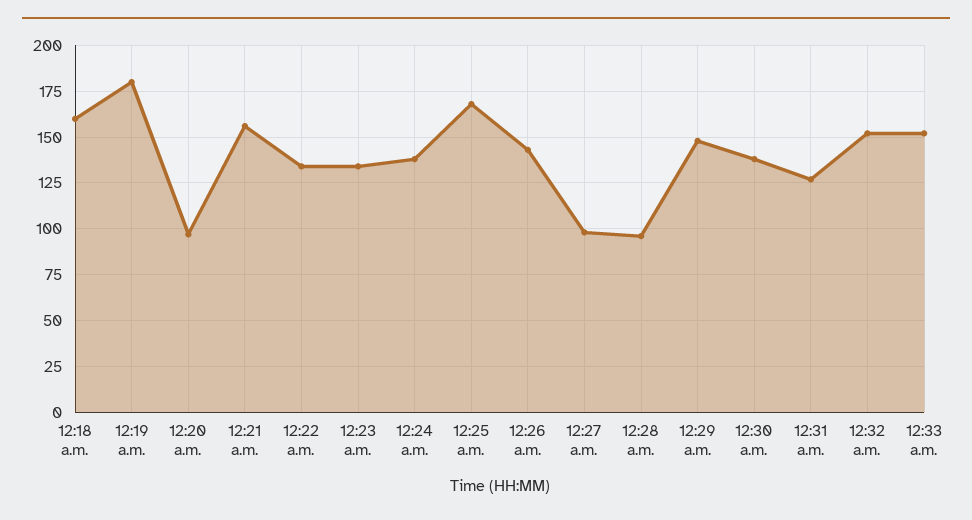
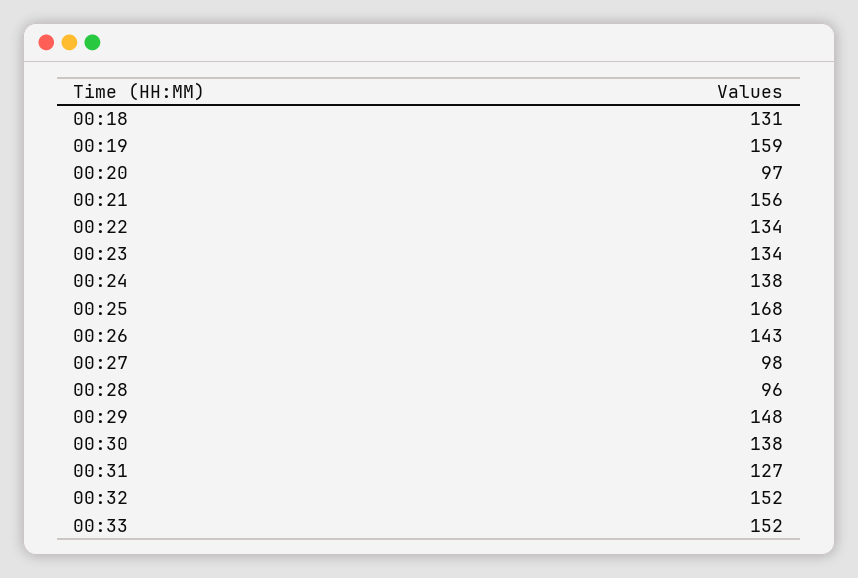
12:18 a.m.: 160 -> 131
12:19 a.m.: 180 -> 159

